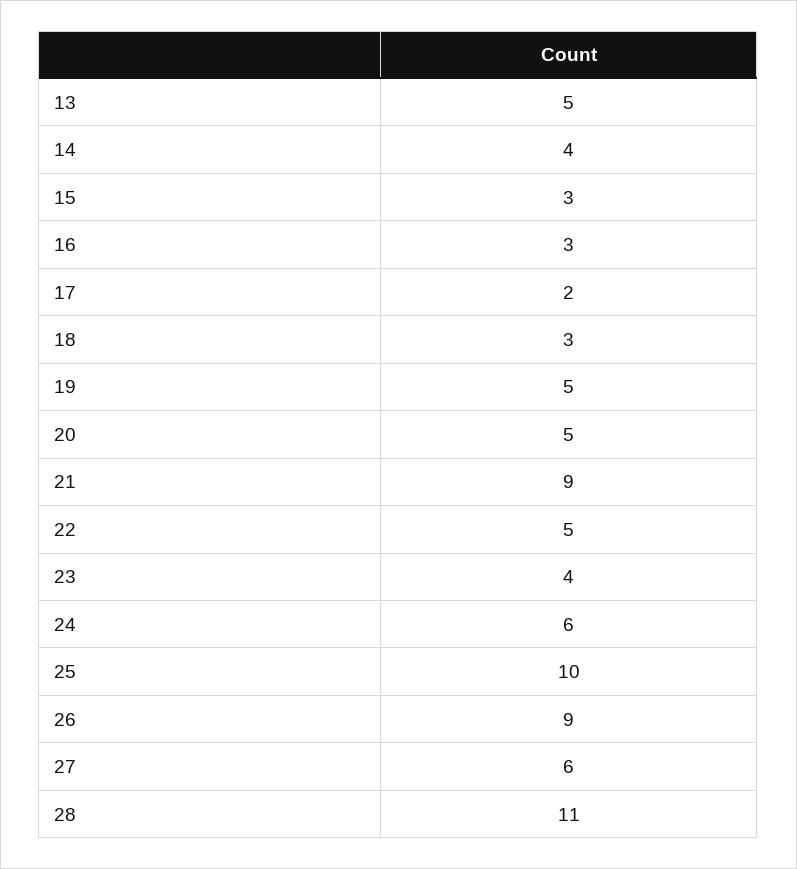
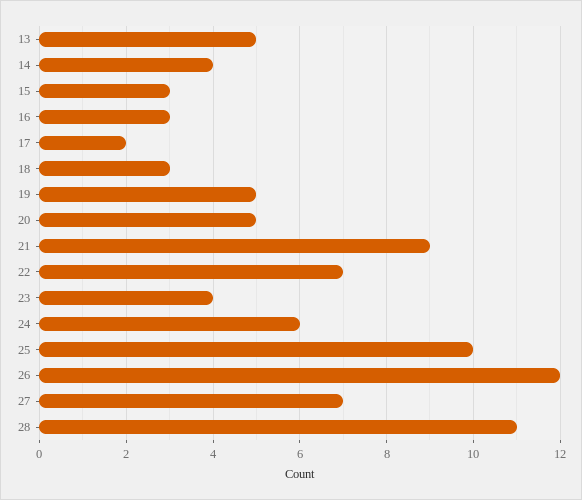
22: 5 -> 7
26: 9 -> 12
27: 6 -> 7

